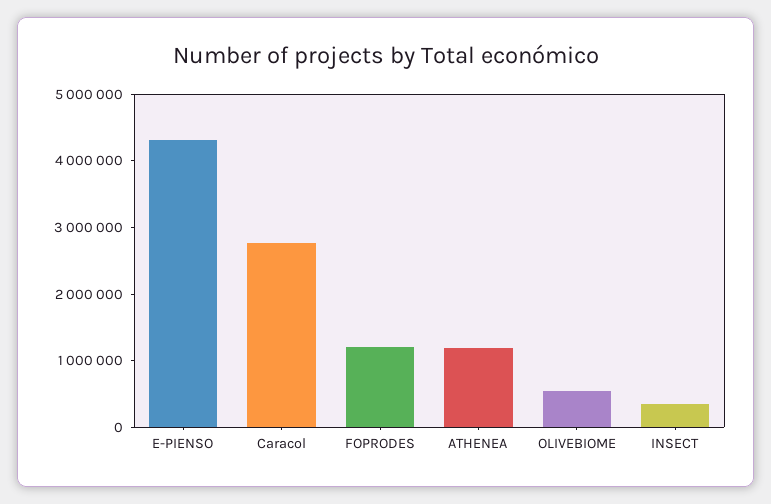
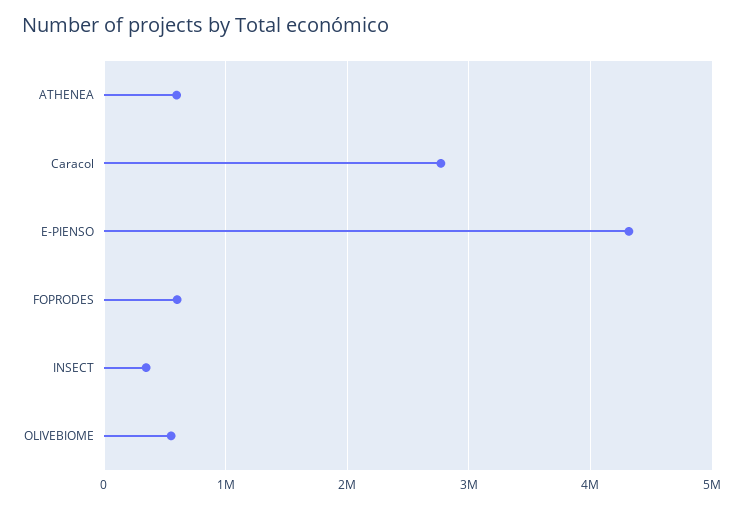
FOPRODES: 1200000 -> 600000
ATHENEA: 1200000 -> 600000

